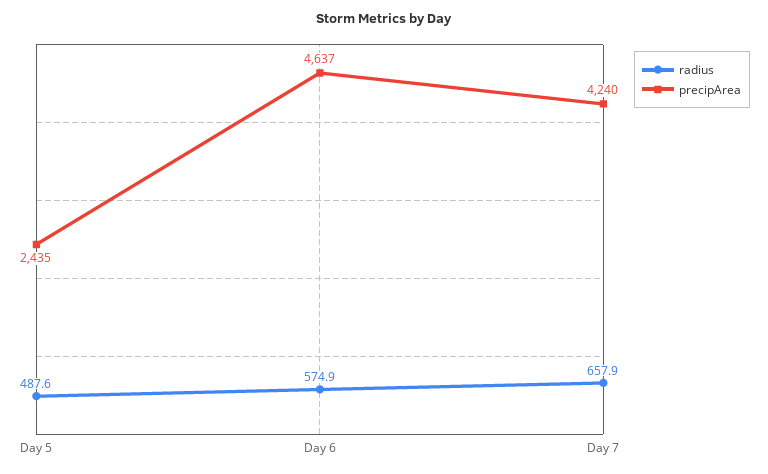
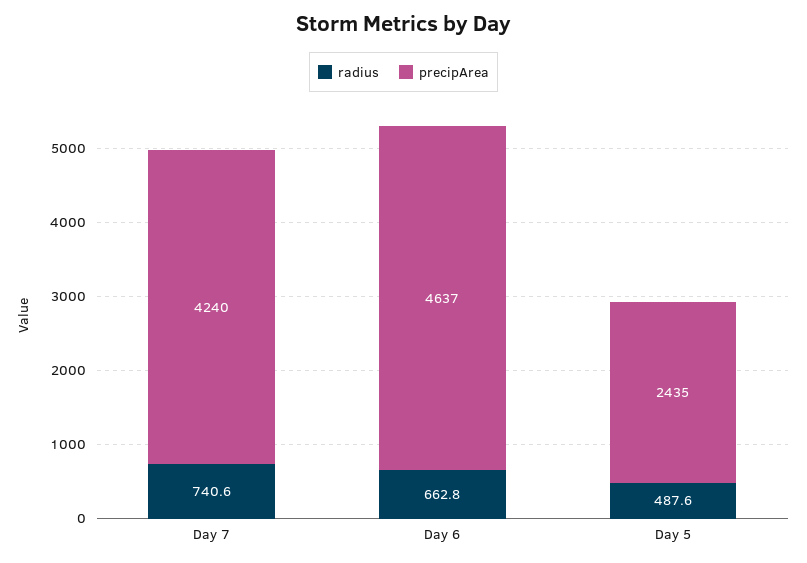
radius, Day 6: 574.9 -> 662.8
radius, Day 7: 657.9 -> 740.6

